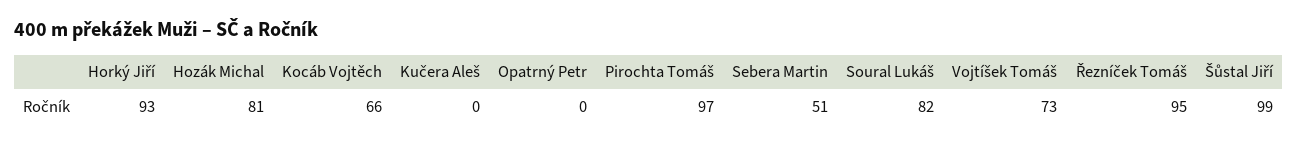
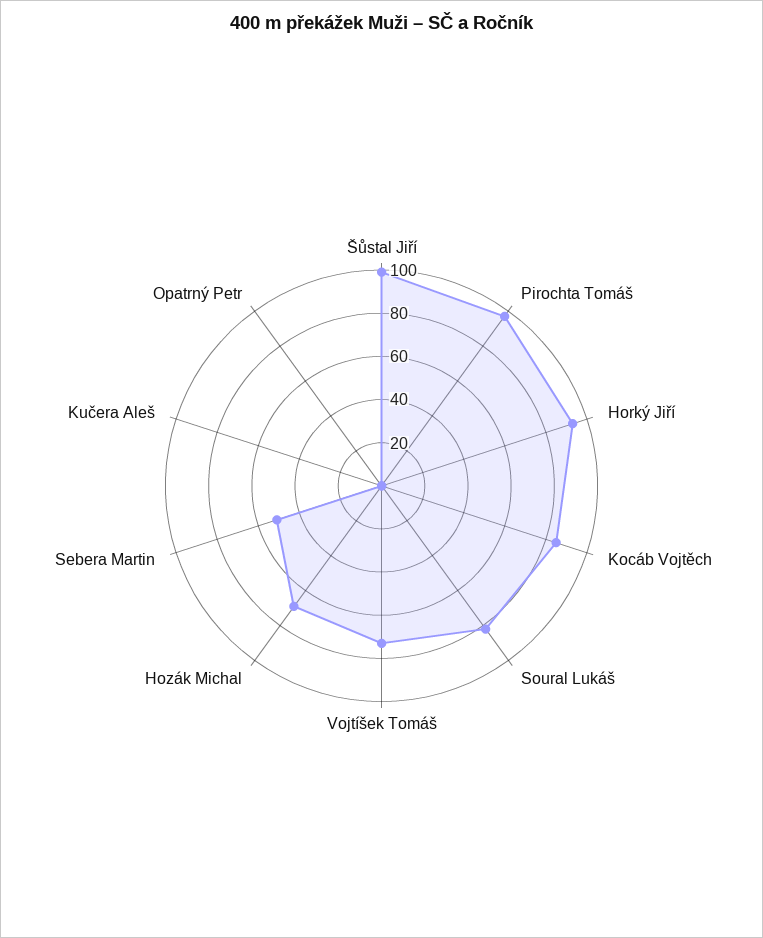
Hozák Michal: 81 -> 70
Kocáb Vojtěch: 66 -> 85
Řezníček Tomáš: 95 -> none

